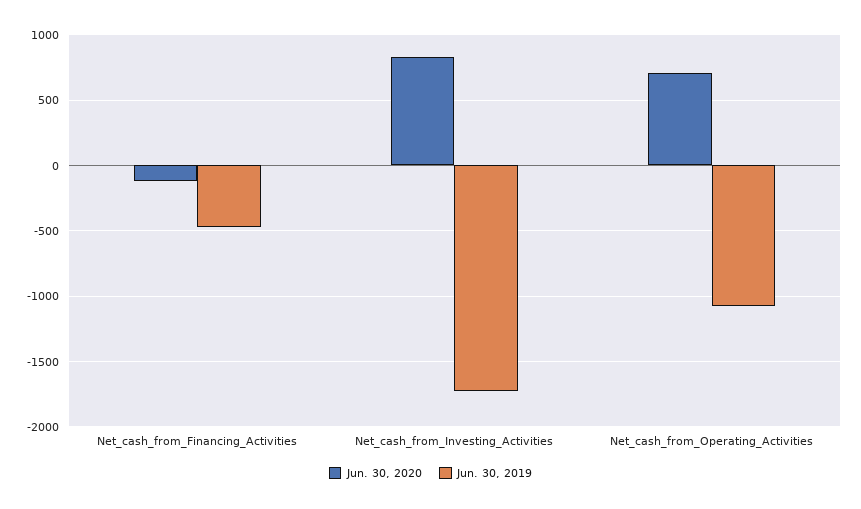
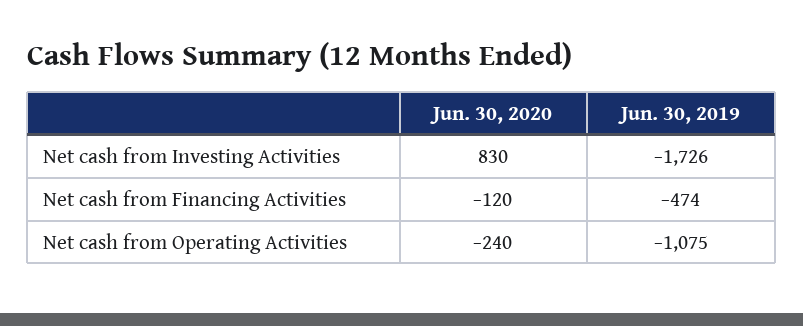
Jun. 30, 2020, Net_cash_from_Operating_Activities: 700 -> -240

